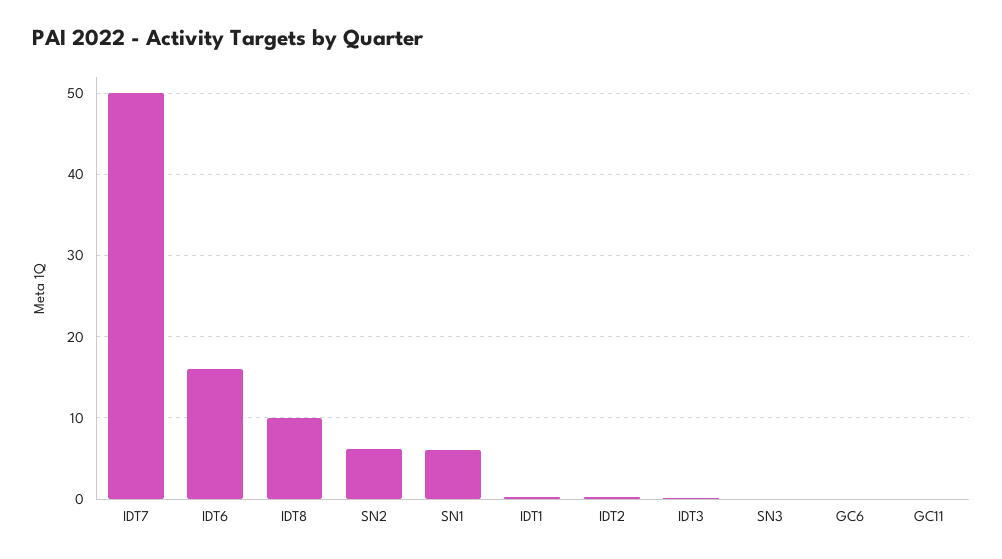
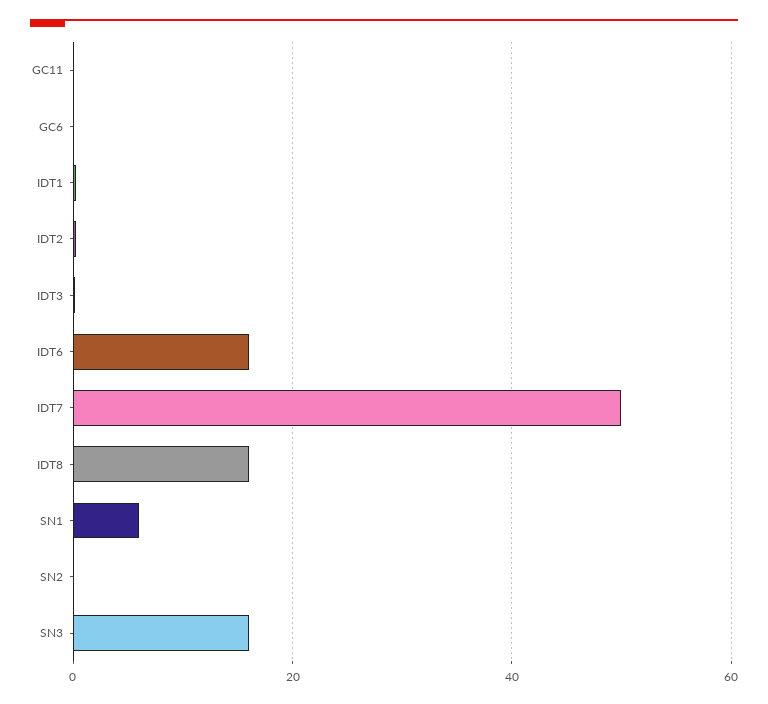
IDT8: 10 -> 16
SN2: 6 -> 0
SN3: 0 -> 16

